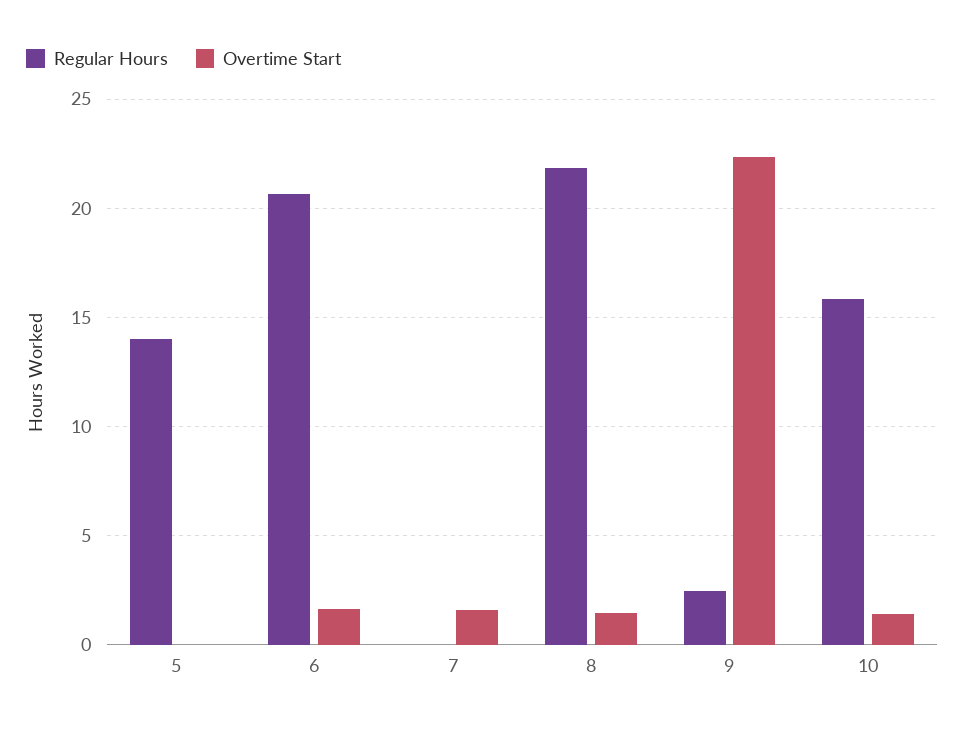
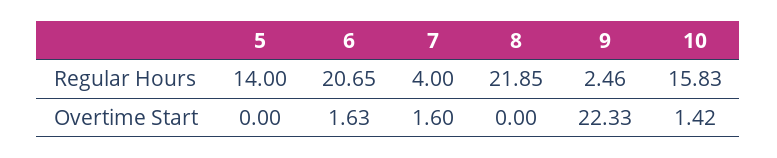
Regular Hours, 7: 0 -> 4
Overtime Start, 8: 1.5 -> 0

